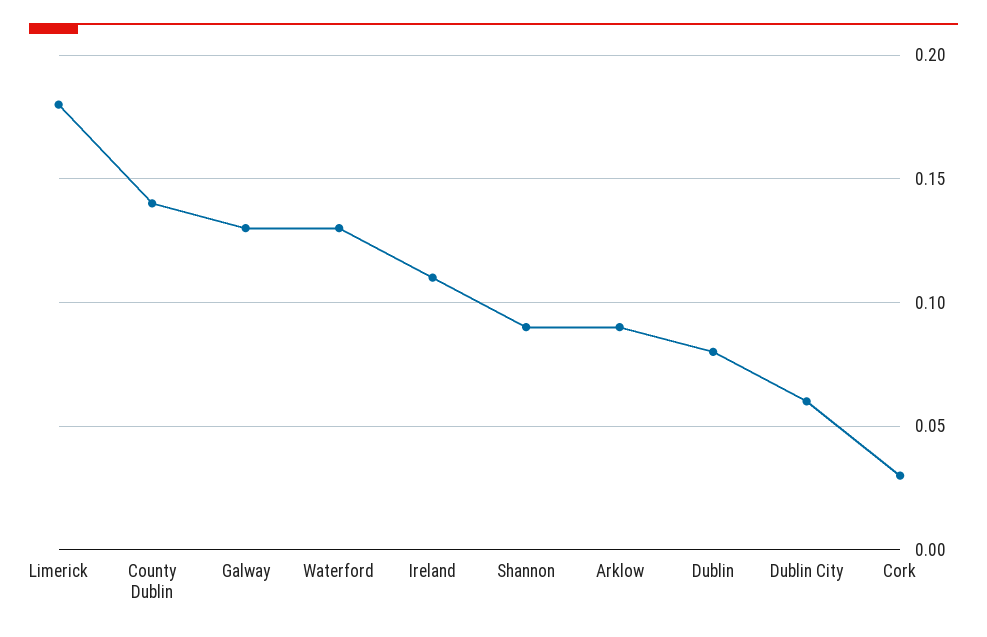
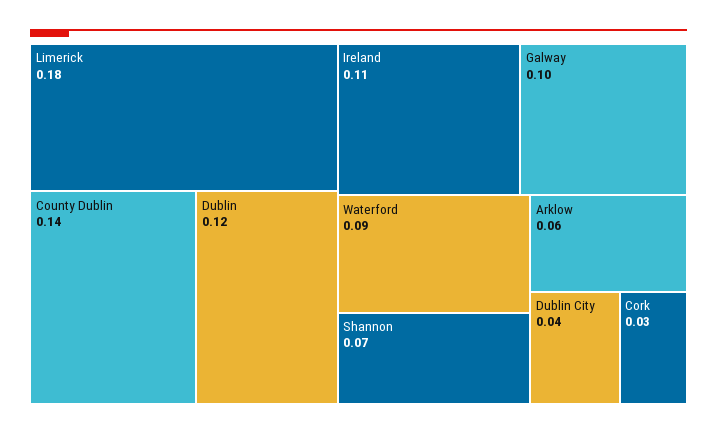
Galway: 0.13 -> 0.1
Waterford: 0.13 -> 0.09
Shannon: 0.09 -> 0.07
Arklow: 0.09 -> 0.06
Dublin: 0.08 -> 0.12
Dublin City: 0.06 -> 0.04

